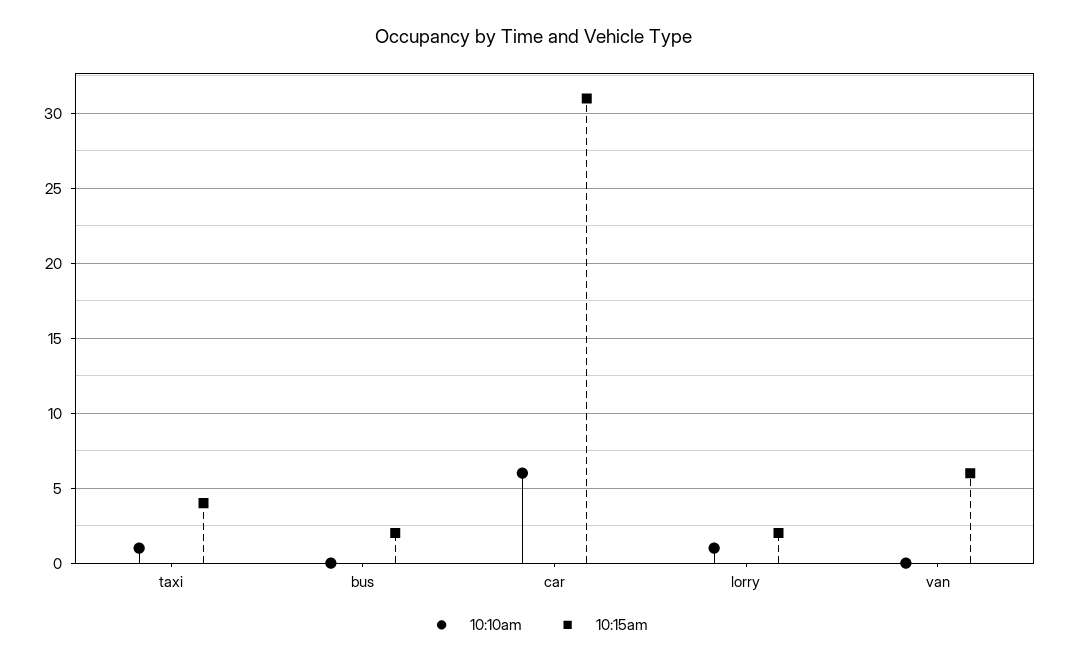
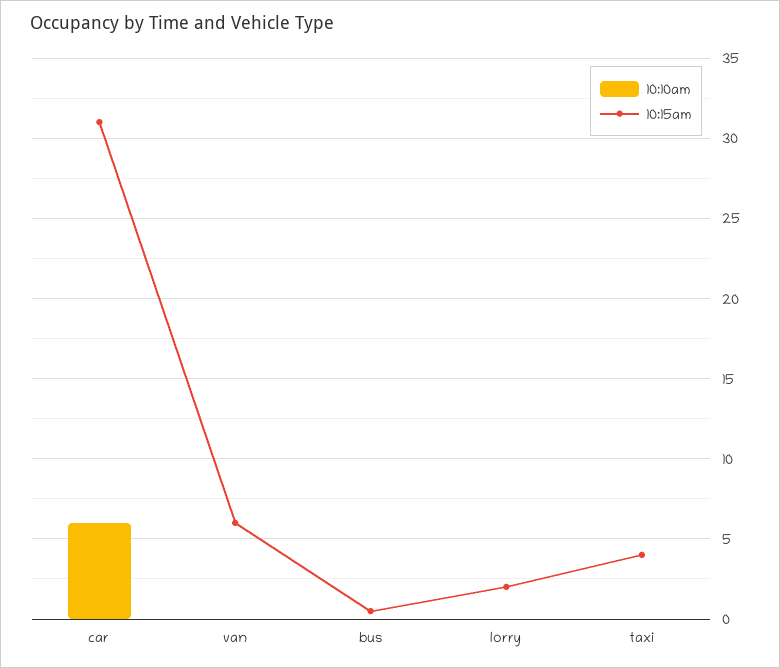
10:10am, taxi: 1 -> 0
10:15am, bus: 2 -> 0.5
10:10am, lorry: 1 -> 0

